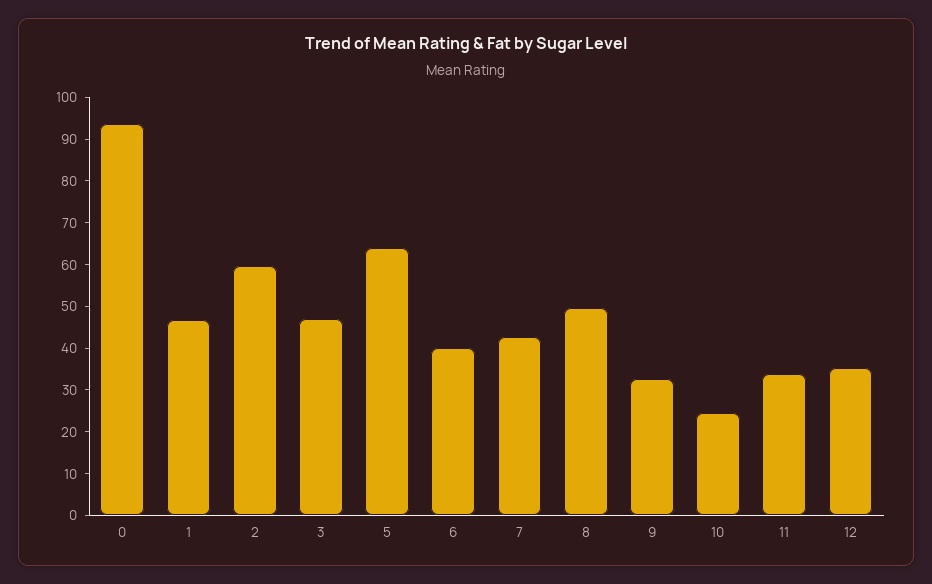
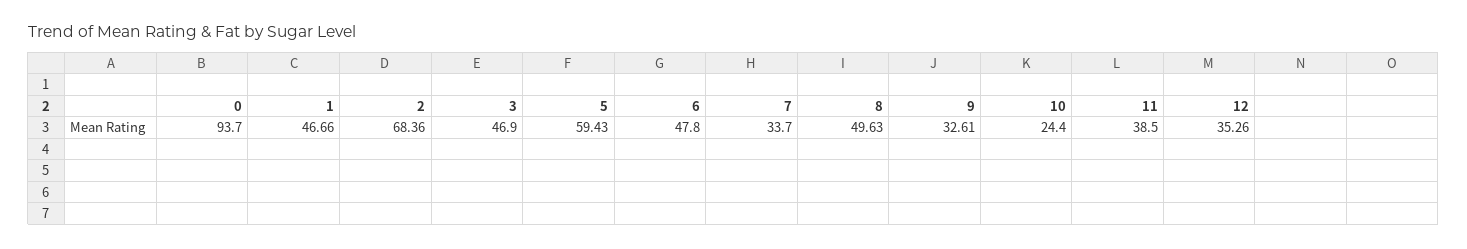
2: 60 -> 68.36
5: 64 -> 59.43
6: 40 -> 47.8
7: 42 -> 33.7
11: 34 -> 38.5

